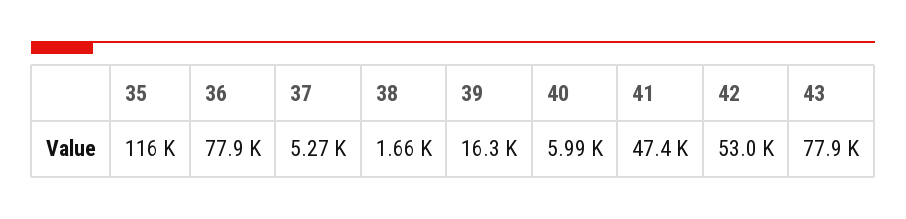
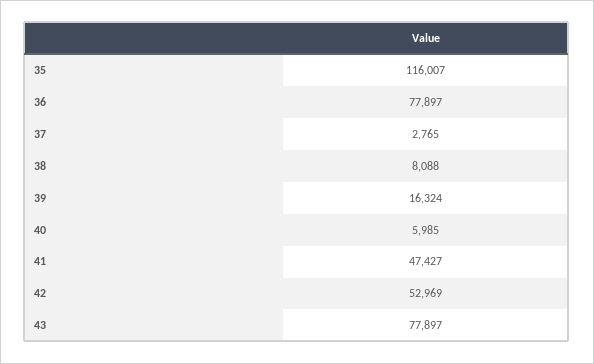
37: 5270 -> 2765
38: 1660 -> 8088

